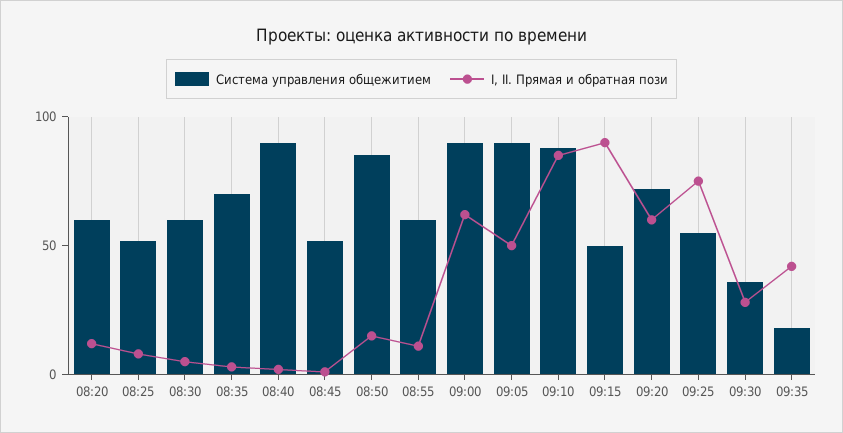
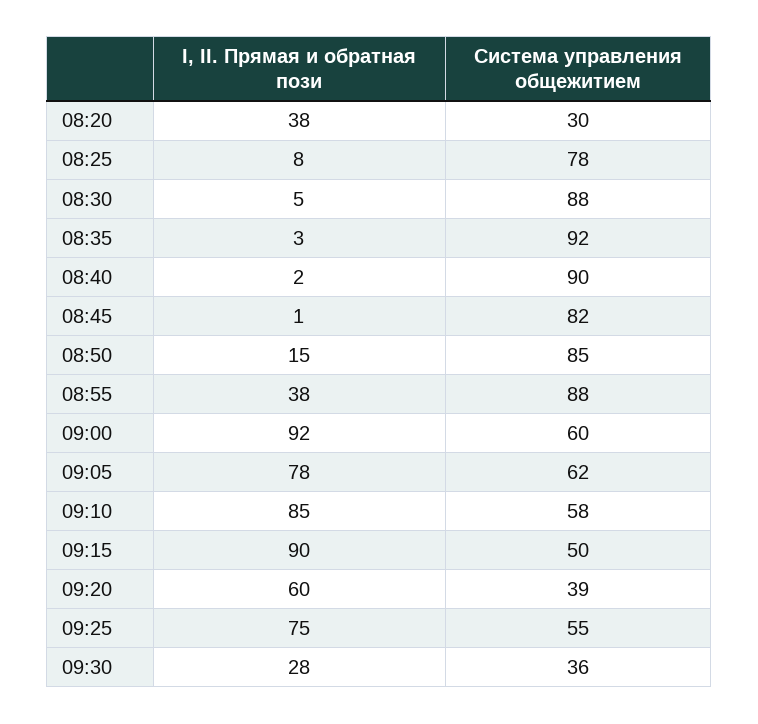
Система управления общежитием, 08:20: 60 -> 30
I, II. Прямая и обратная пози, 08:20: 10 -> 38
Система управления общежитием, 08:25: 50 -> 78
Система управления общежитием, 08:30: 60 -> 88
Система управления общежитием, 08:35: 70 -> 92
Система управления общежитием, 08:45: 50 -> 82
Система управления общежитием, 08:55: 60 -> 88
I, II. Прямая и обратная пози, 08:55: 10 -> 38
Система управления общежитием, 09:00: 90 -> 60
I, II. Прямая и обратная пози, 09:00: 60 -> 92
Система управления общежитием, 09:05: 90 -> 62
I, II. Прямая и обратная пози, 09:05: 50 -> 78
Система управления общежитием, 09:10: 90 -> 58
Система управления общежитием, 09:20: 70 -> 39
Система управления общежитием, 09:35: 20 -> none
I, II. Прямая и обратная пози, 09:35: 40 -> none

